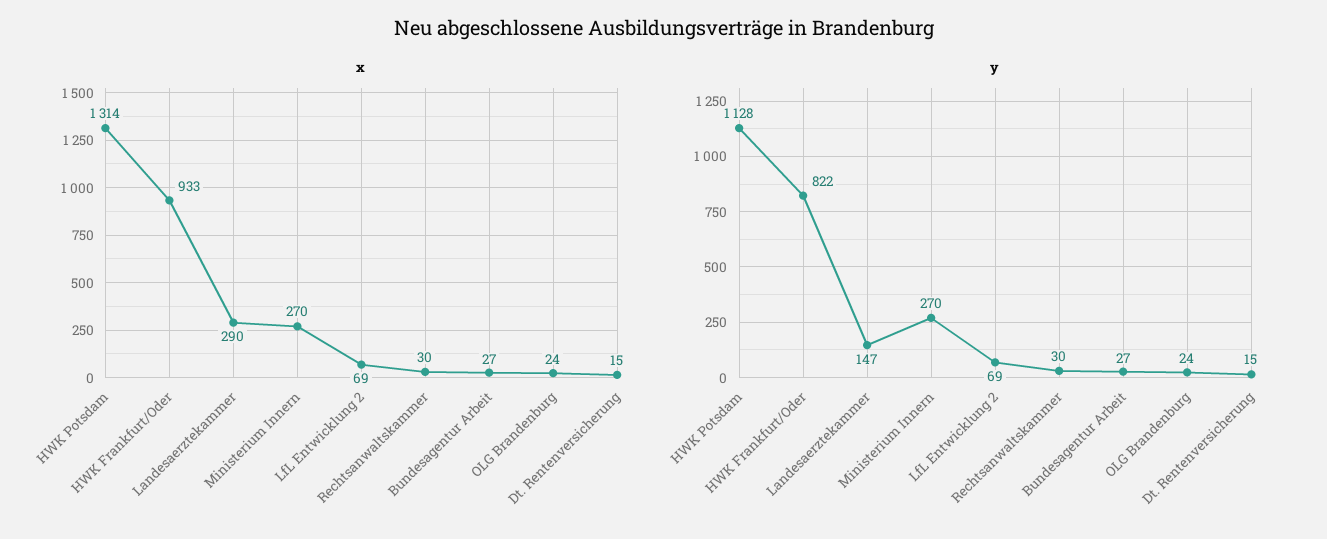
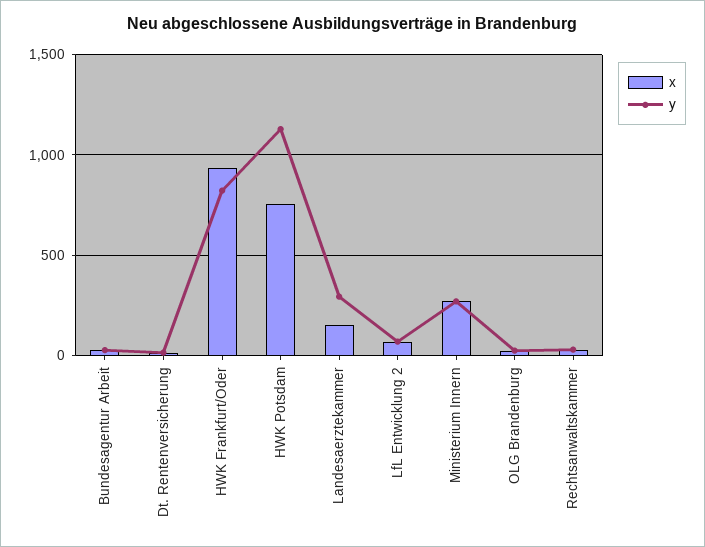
x, HWK Potsdam: 1314 -> 750
x, Landesaerztekammer: 290 -> 150
y, Landesaerztekammer: 147 -> 300

